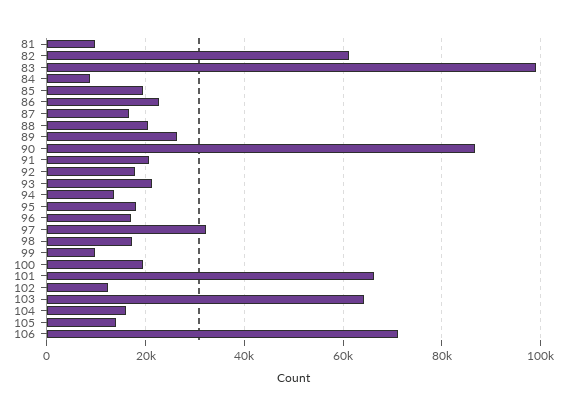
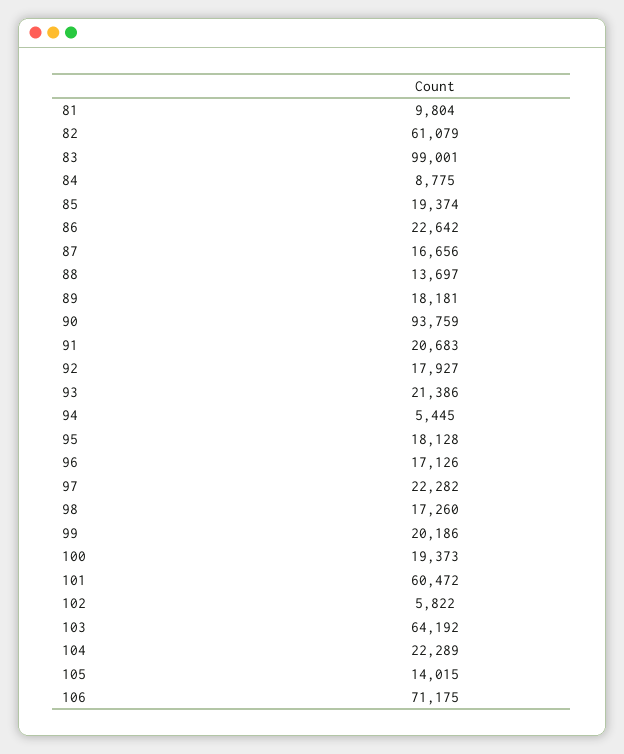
88: 20000 -> 13697
89: 26000 -> 18181
90: 86000 -> 93759
94: 14000 -> 5445
97: 32000 -> 22282
99: 10000 -> 20186
101: 66000 -> 60472
102: 12000 -> 5822
104: 16000 -> 22289

